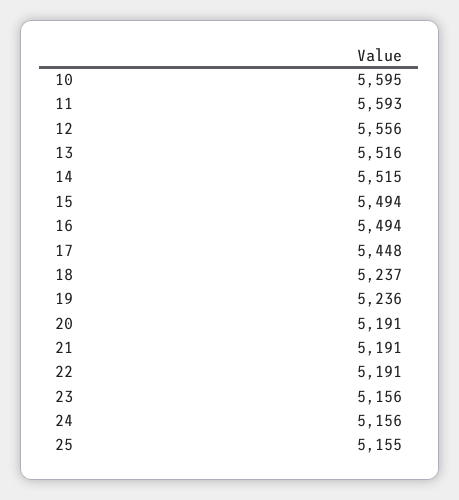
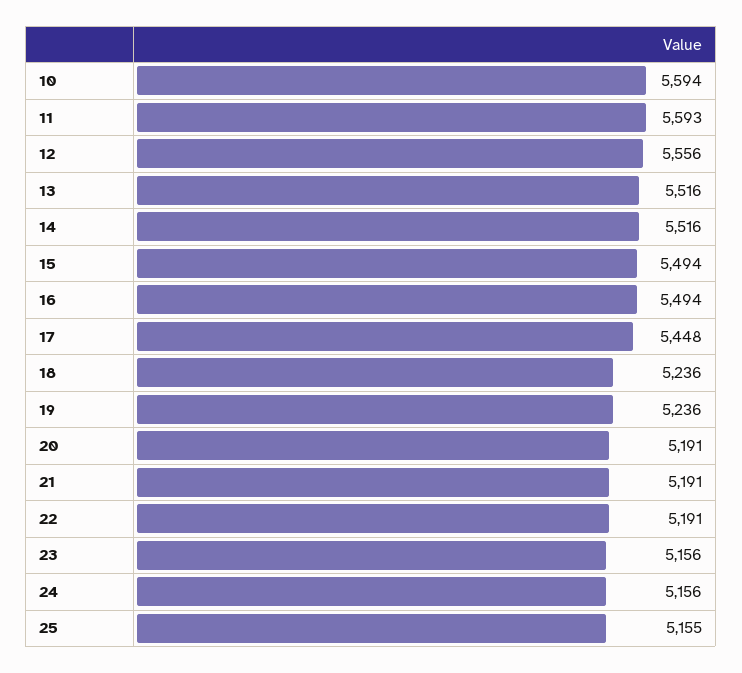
10: 5595 -> 5594
14: 5515 -> 5516
18: 5237 -> 5236

